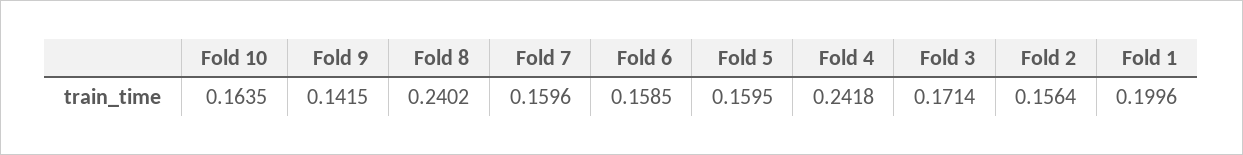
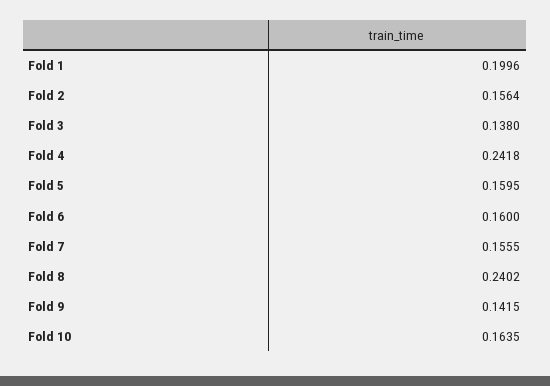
Fold 7: 0.1596 -> 0.1555
Fold 6: 0.1585 -> 0.16
Fold 3: 0.1714 -> 0.138

